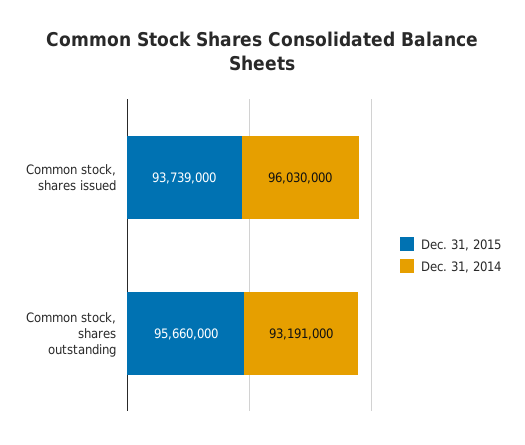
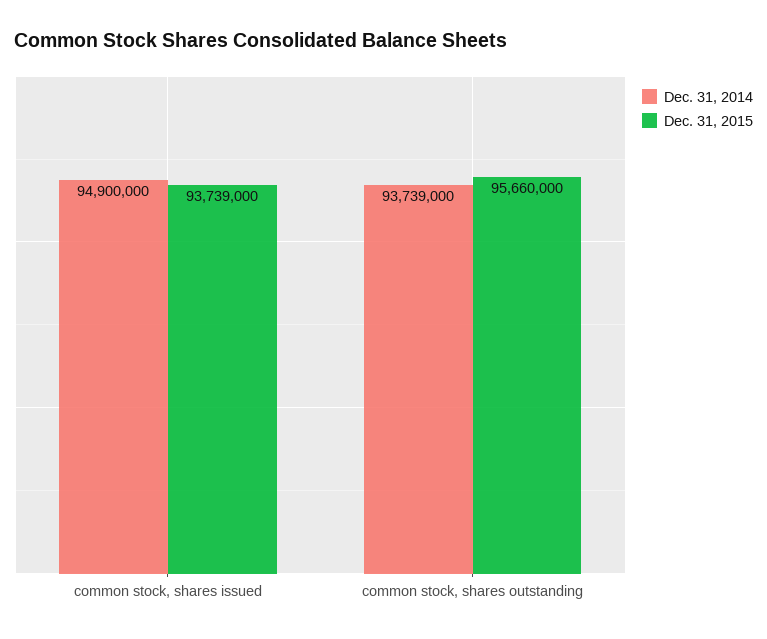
Dec. 31, 2014, Common stock, shares issued: 96030000 -> 94900000
Dec. 31, 2014, Common stock, shares outstanding: 93191000 -> 93739000

